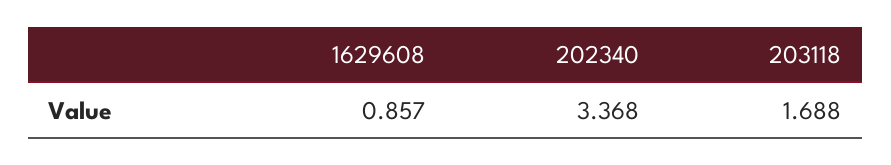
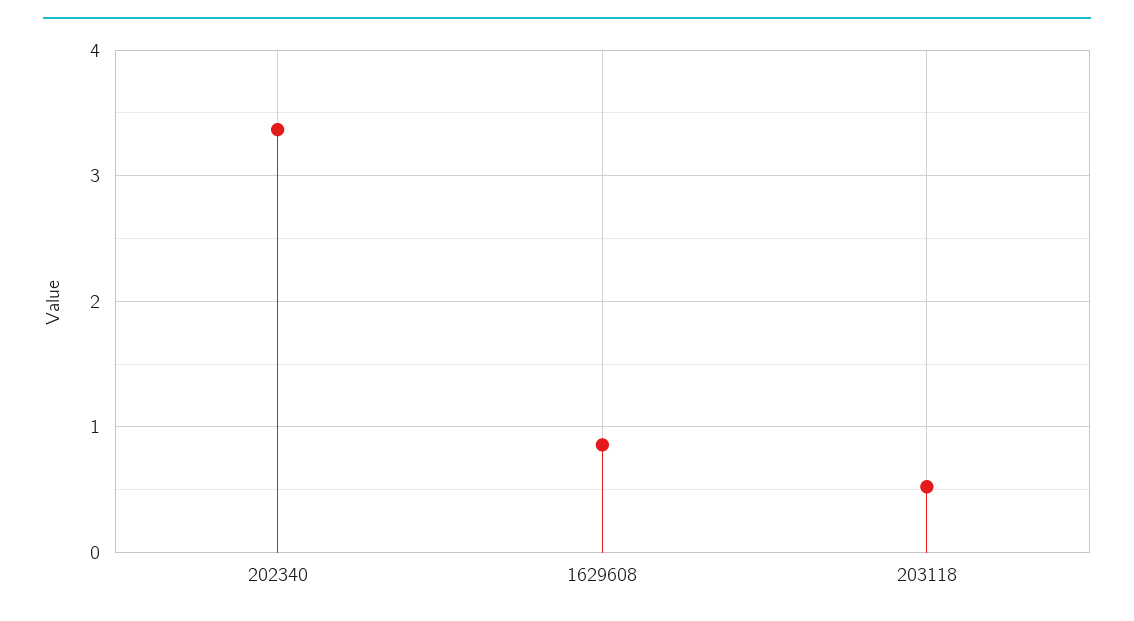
203118: 1.688 -> 0.5

